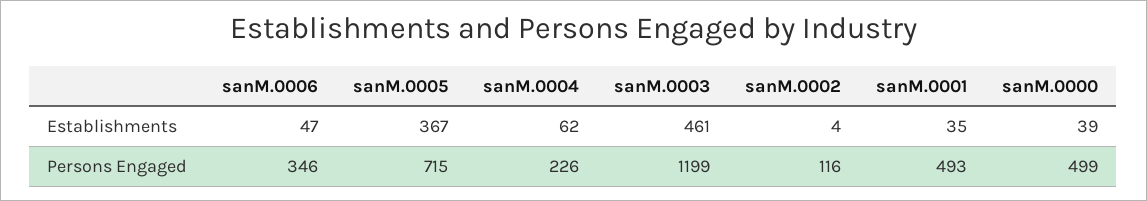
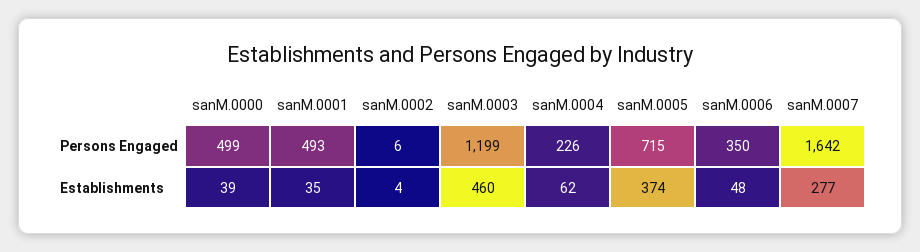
sanM.0006, Establishments: 47 -> 48
sanM.0005, Establishments: 367 -> 374
sanM.0003, Establishments: 461 -> 460
sanM.0006, Persons Engaged: 346 -> 350
sanM.0002, Persons Engaged: 116 -> 6
sanM.0007, Persons Engaged: none -> 1642
sanM.0007, Establishments: none -> 277

